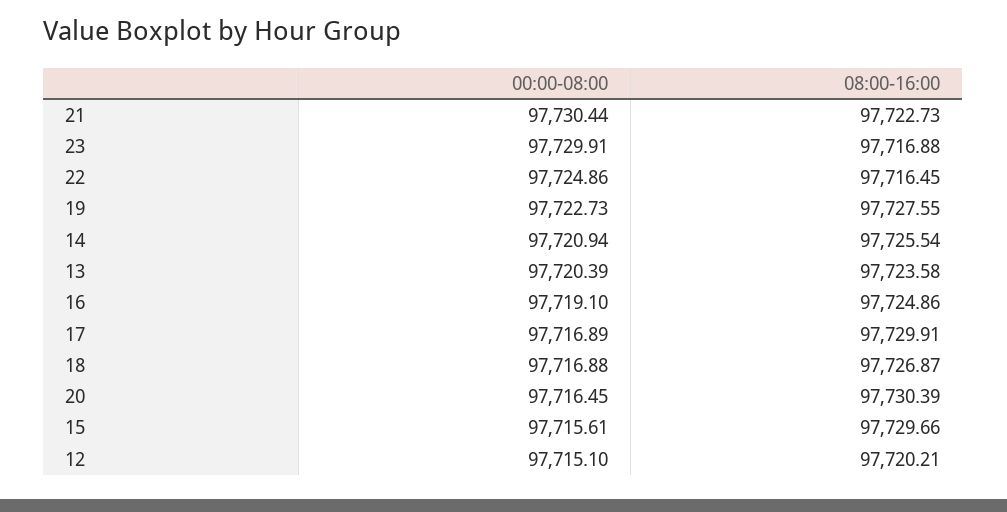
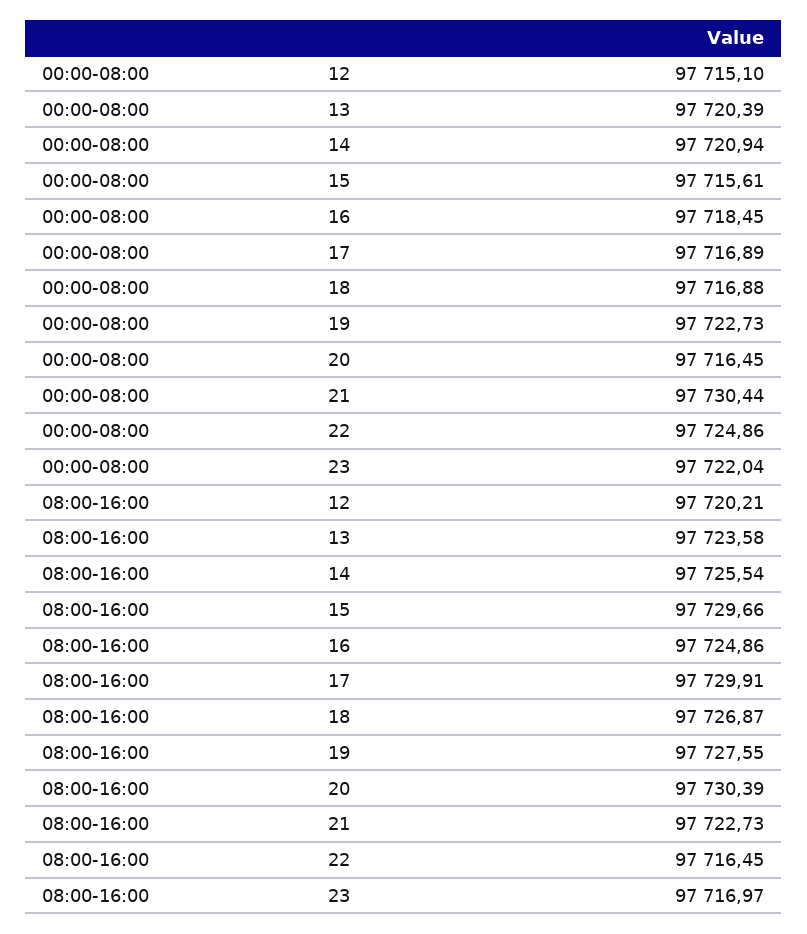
00:00-08:00, 23: 97729.91 -> 97722.04
08:00-16:00, 23: 97716.88 -> 97716.97
00:00-08:00, 16: 97719.1 -> 97718.45

